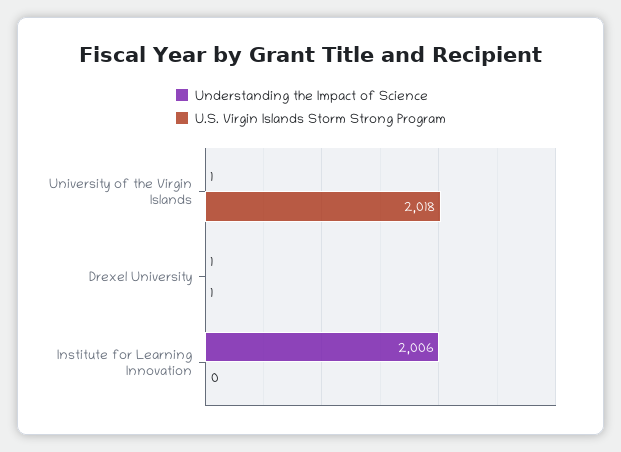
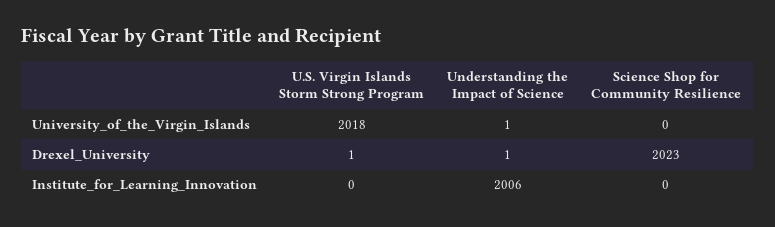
Science Shop for Community Resilience, University of the Virgin Islands: none -> 0
Science Shop for Community Resilience, Drexel University: none -> 2023
Science Shop for Community Resilience, Institute for Learning Innovation: none -> 0

